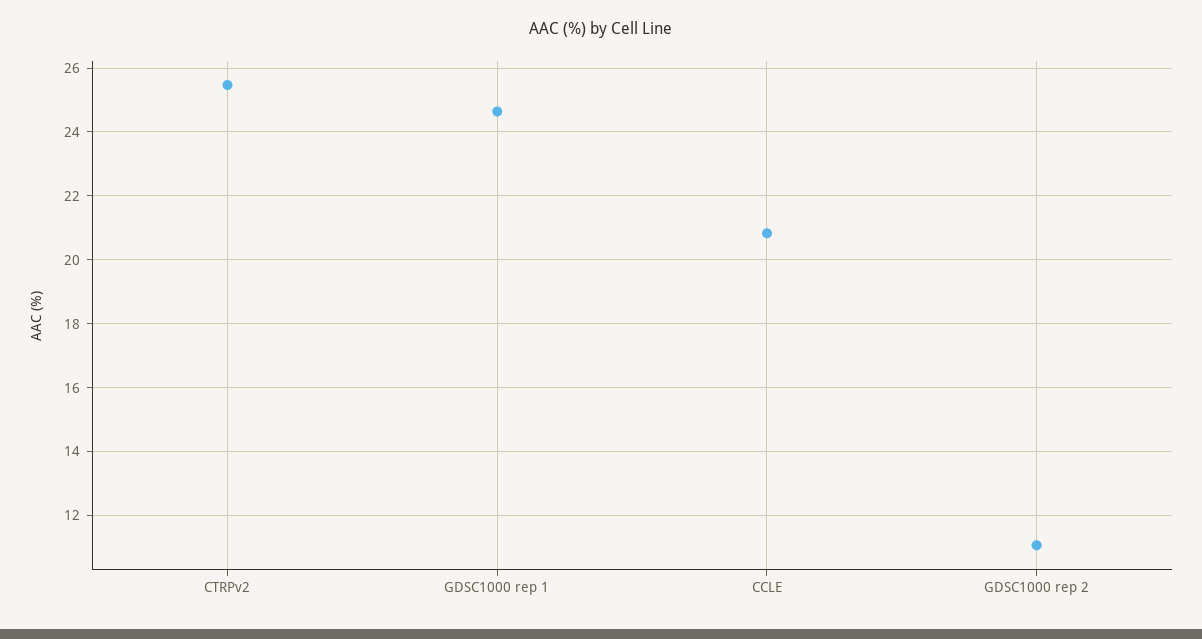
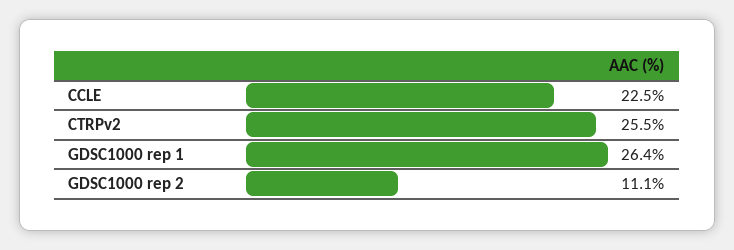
GDSC1000 rep 1: 24.6 -> 26.4
CCLE: 20.8 -> 22.5

